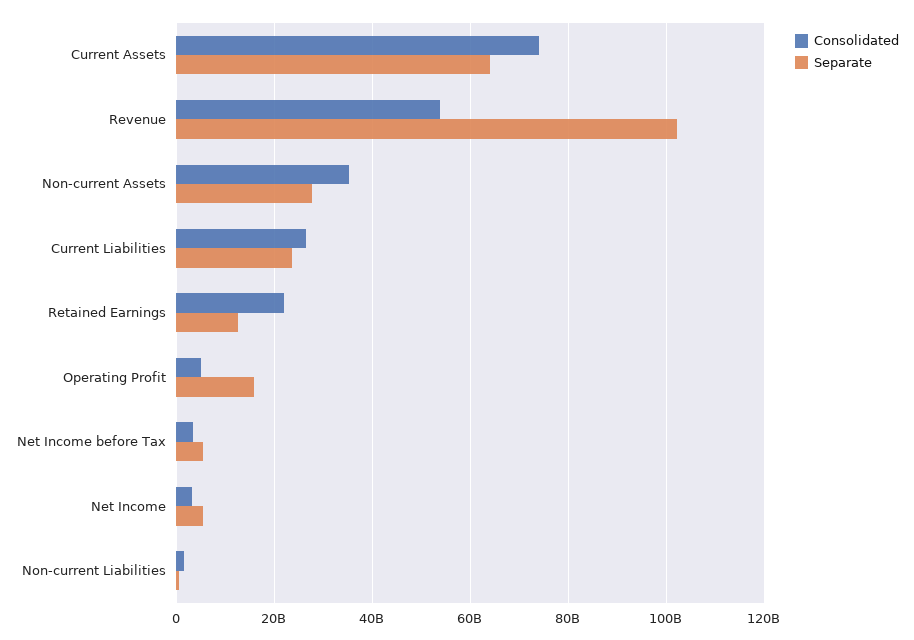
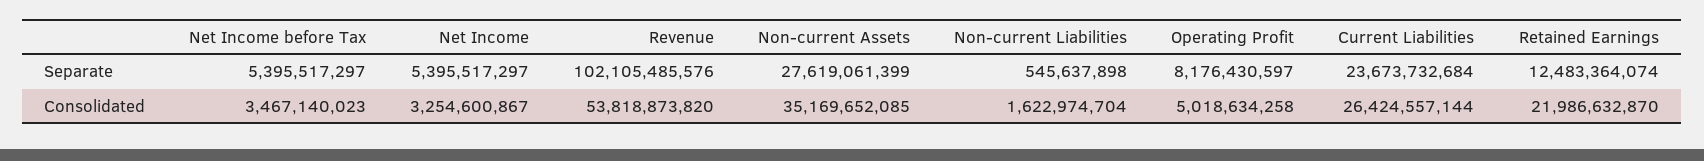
Consolidated, Current Assets: 74000000000 -> none
Separate, Current Assets: 64000000000 -> none
Separate, Operating Profit: 16000000000 -> 8176430597

